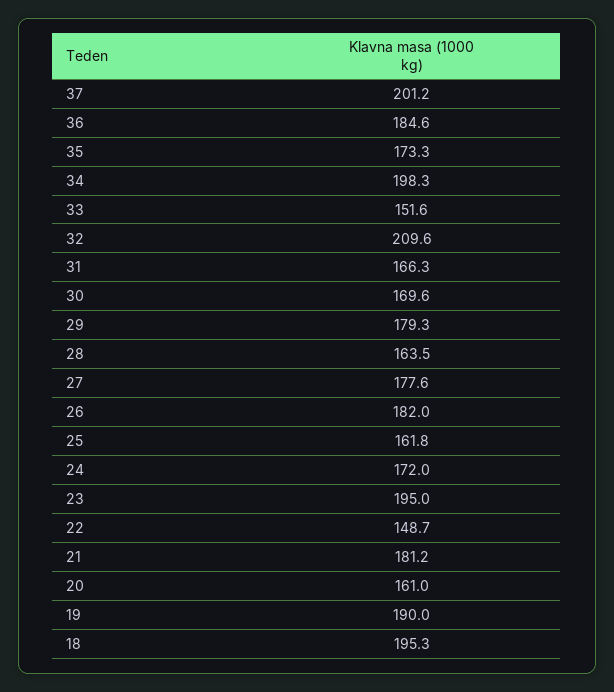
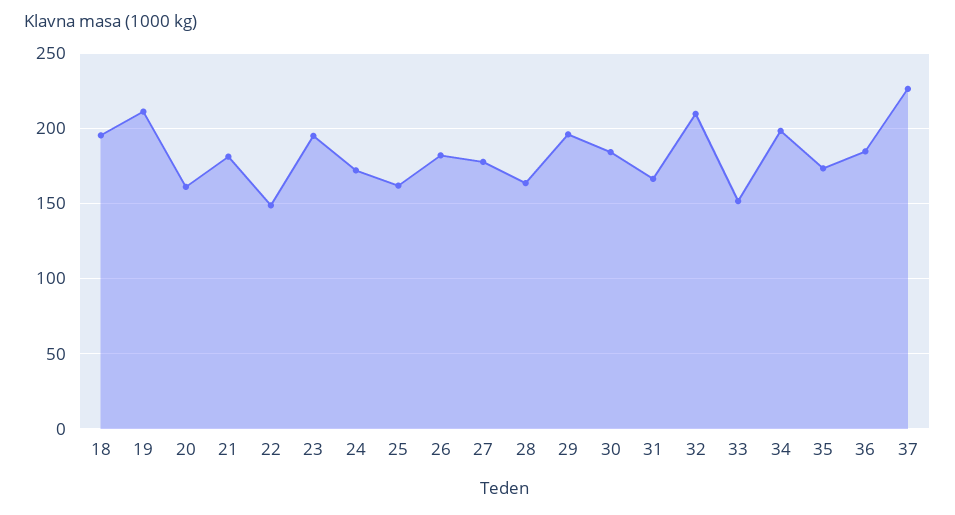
37: 201.2 -> 225
30: 169.6 -> 185
29: 179.3 -> 195
19: 190 -> 210

